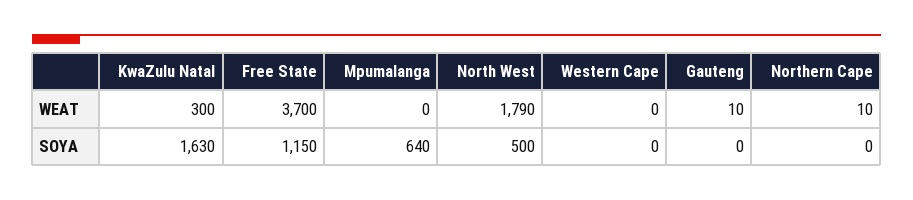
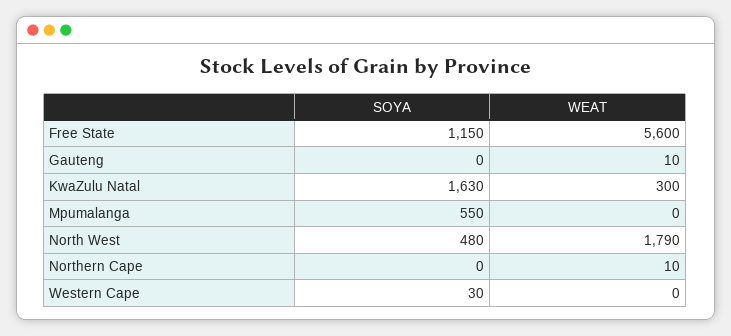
Free State, WEAT: 3700 -> 5600
Mpumalanga, SOYA: 640 -> 550
North West, SOYA: 500 -> 480
Western Cape, SOYA: 0 -> 30

